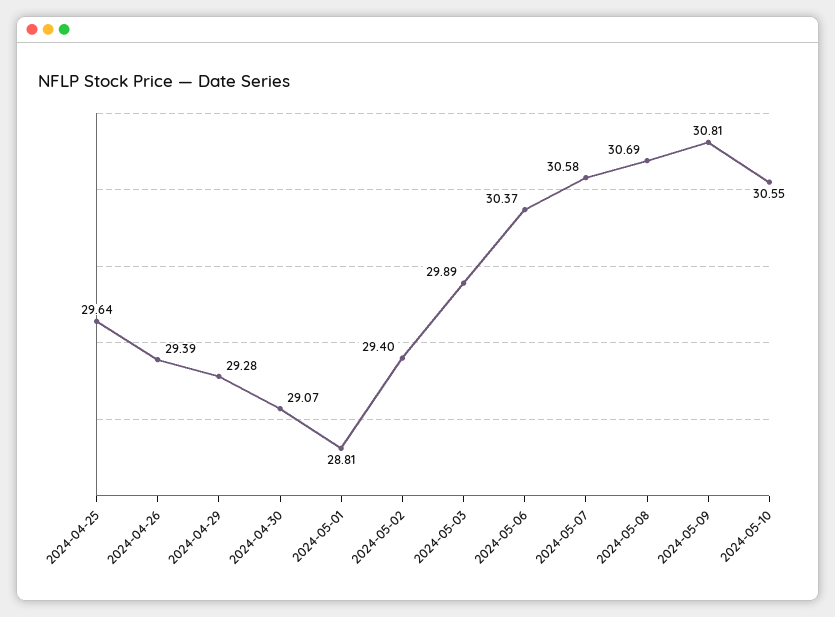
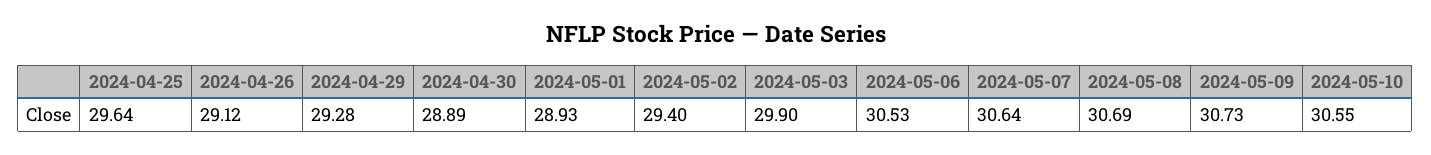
2024-04-26: 29.39 -> 29.12
2024-04-30: 29.07 -> 28.89
2024-05-01: 28.81 -> 28.93
2024-05-03: 29.89 -> 29.9
2024-05-06: 30.37 -> 30.53
2024-05-07: 30.58 -> 30.64
2024-05-09: 30.81 -> 30.73

